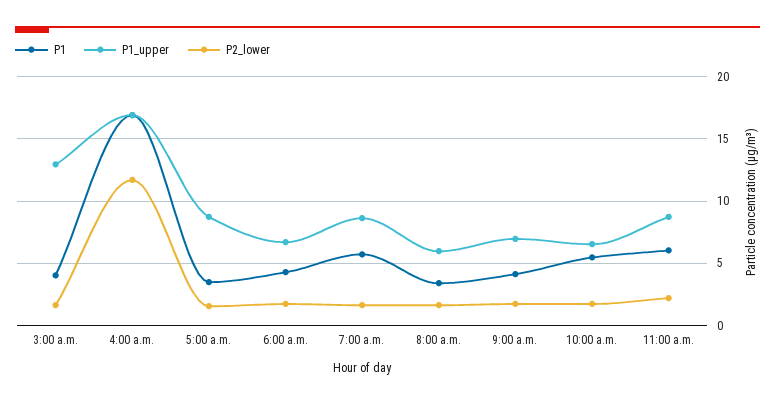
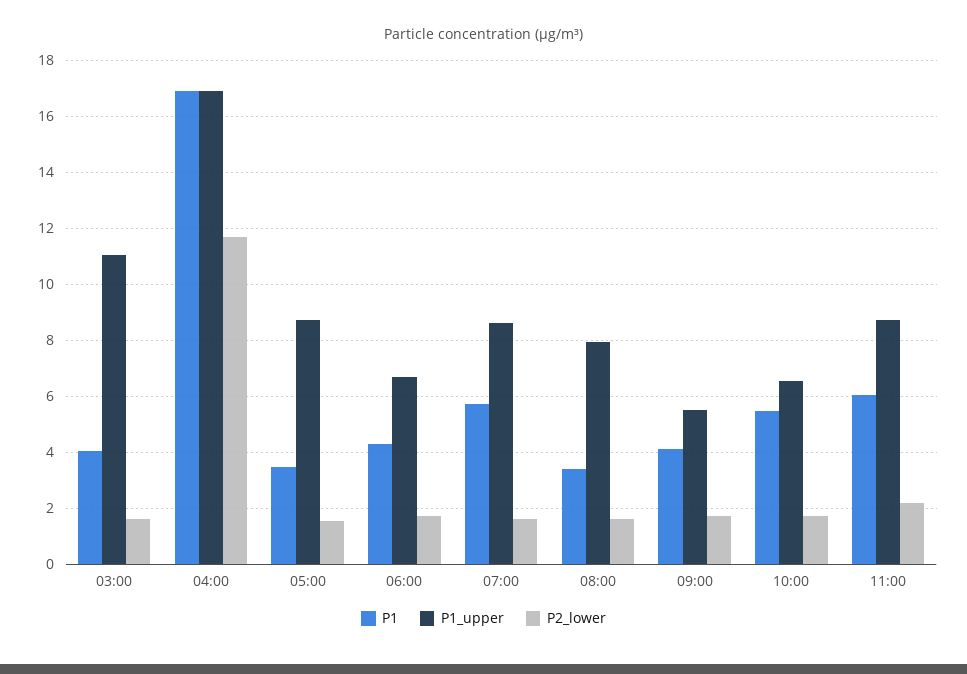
P1_upper, 3:00 a.m.: 13 -> 11
P1_upper, 8:00 a.m.: 6 -> 8
P1_upper, 9:00 a.m.: 7 -> 5.5

